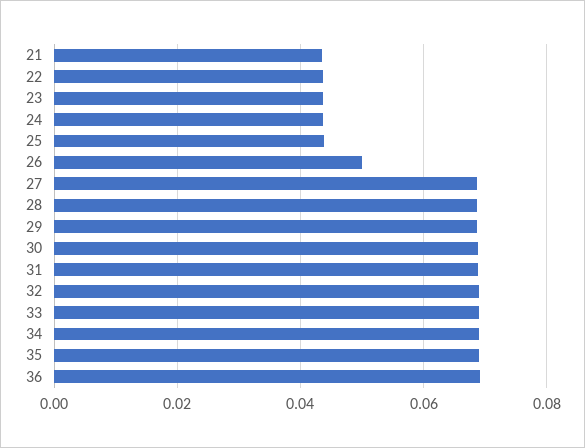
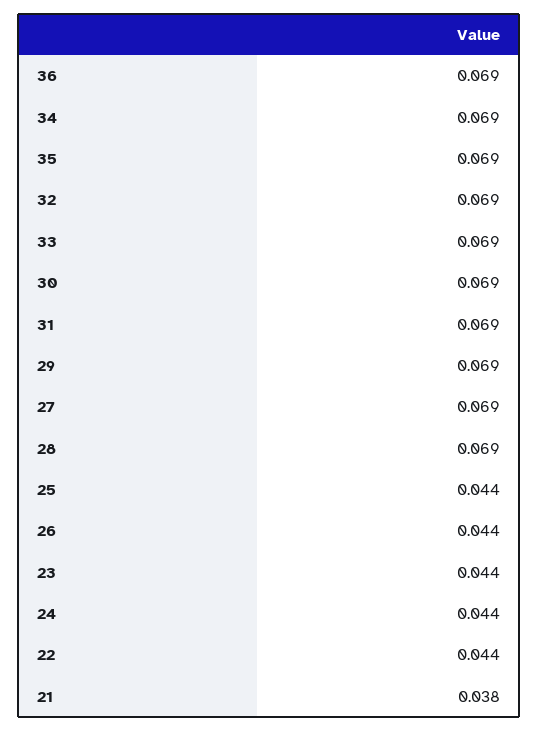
21: 0.044 -> 0.038
26: 0.05 -> 0.044

